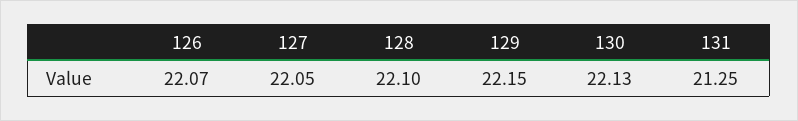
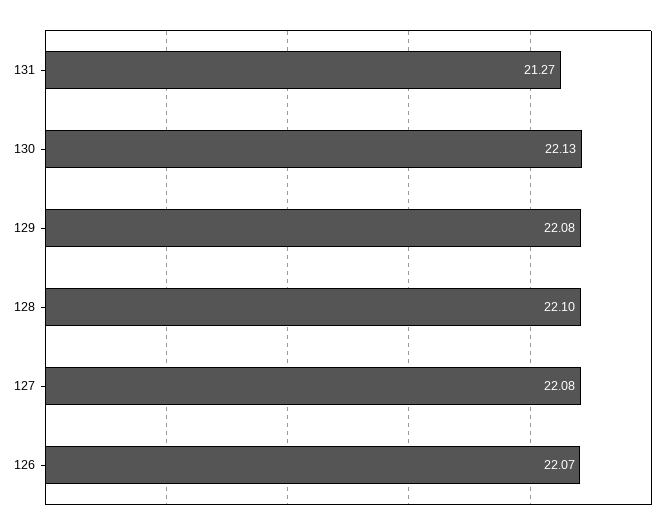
127: 22.05 -> 22.08
129: 22.15 -> 22.08
131: 21.25 -> 21.27

